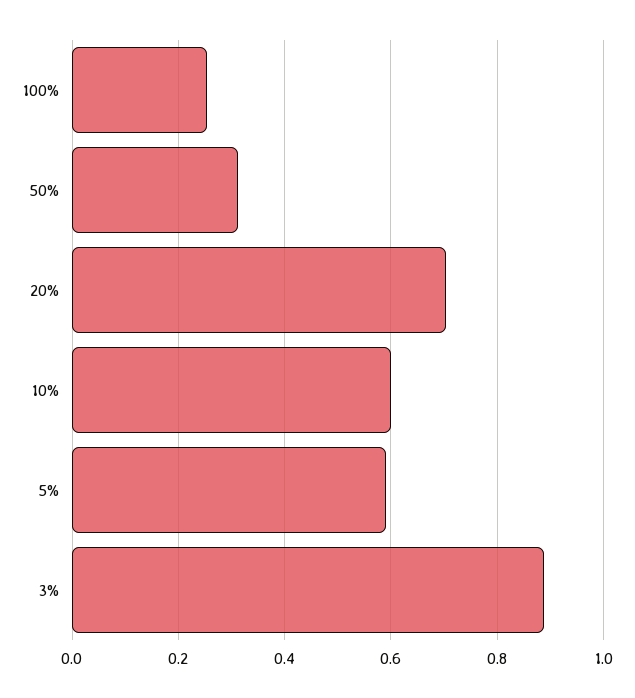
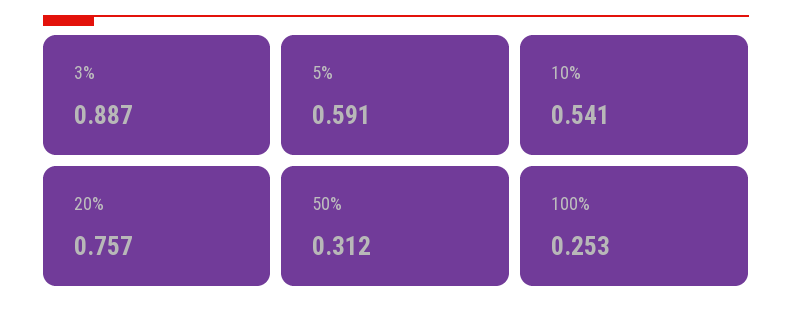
20%: 0.7 -> 0.757
10%: 0.6 -> 0.541

